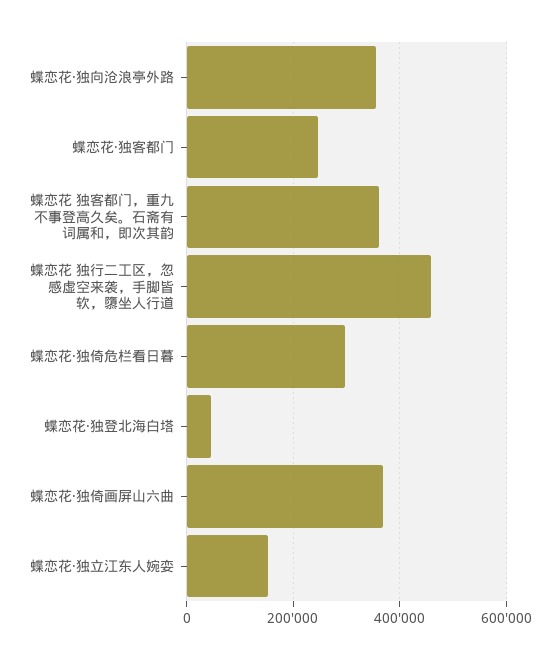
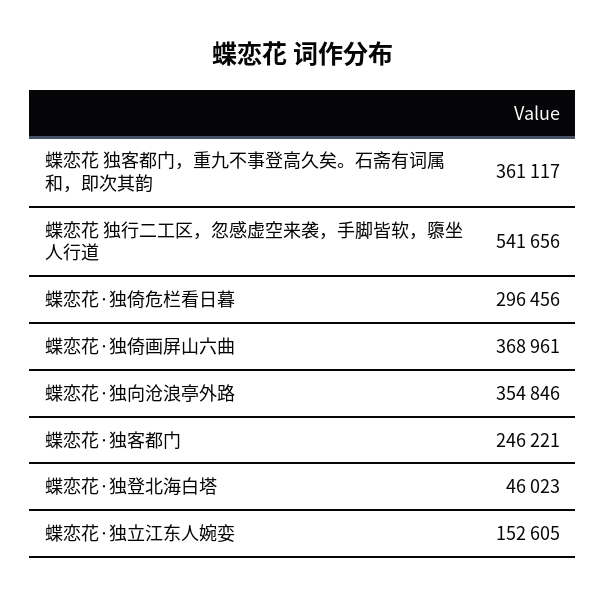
蝶恋花 独行二工区，忽感虚空来袭，手脚皆软，隳坐人行道: 460000 -> 541656

